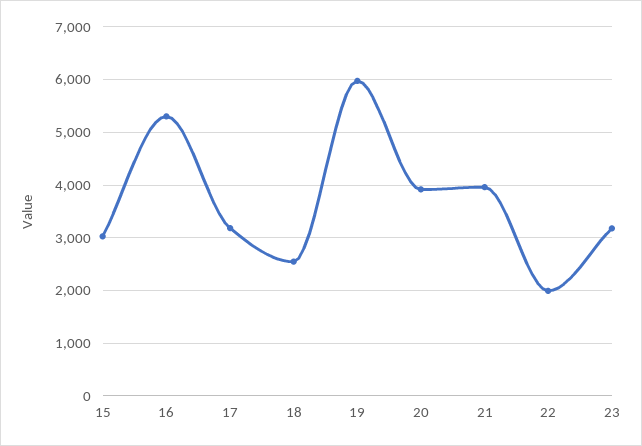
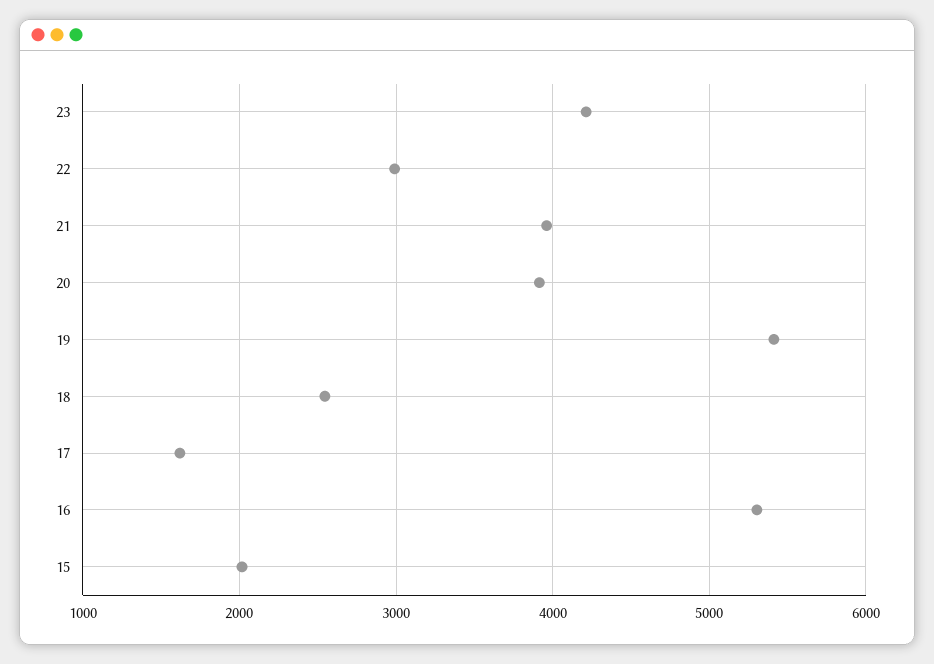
15: 3000 -> 2000
17: 3200 -> 1600
19: 6000 -> 5400
22: 2000 -> 3000
23: 3200 -> 4200

